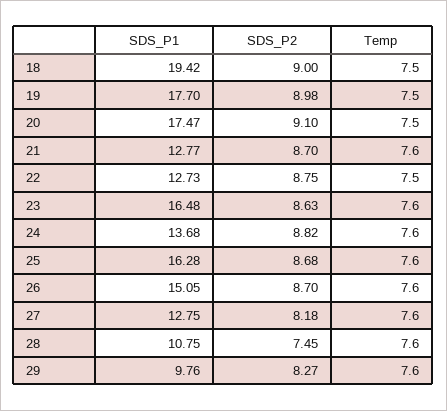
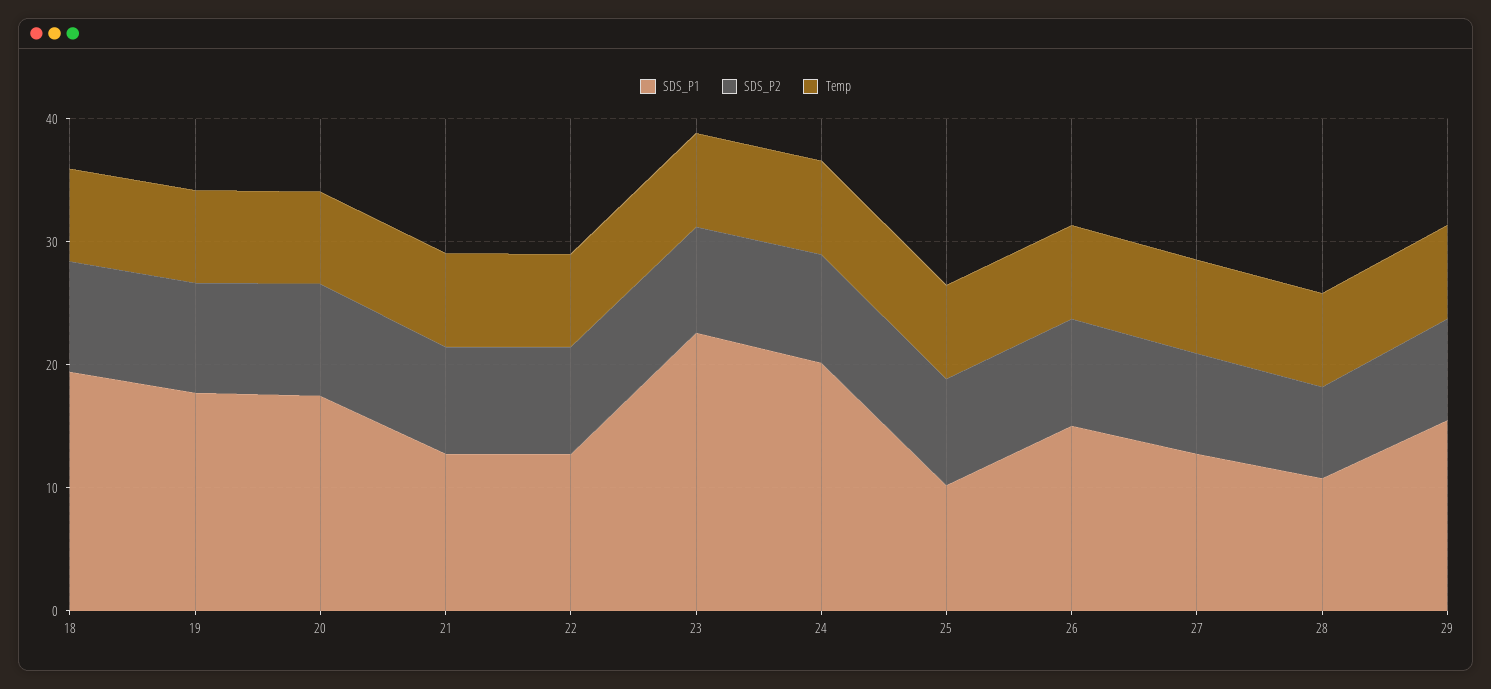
SDS_P1, 23: 16.48 -> 22
SDS_P1, 24: 13.68 -> 20
SDS_P1, 25: 16.28 -> 10
SDS_P1, 29: 9.76 -> 16

